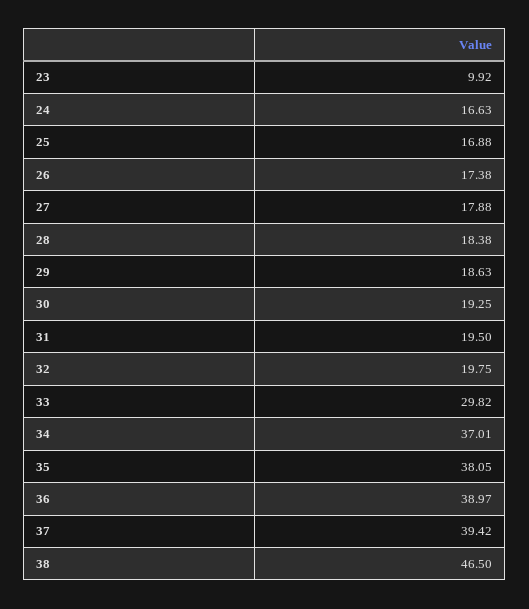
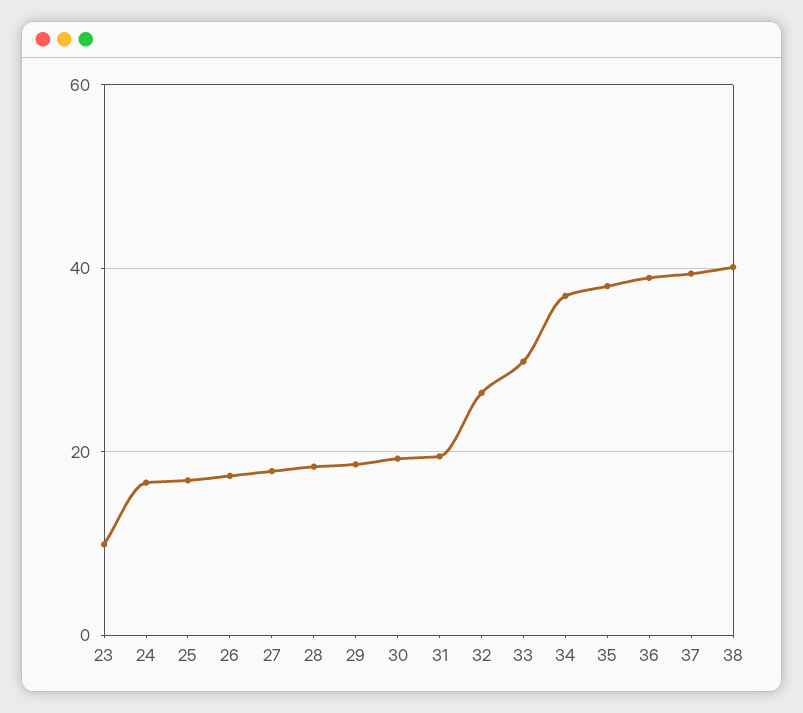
32: 19.75 -> 26
38: 46.5 -> 40

